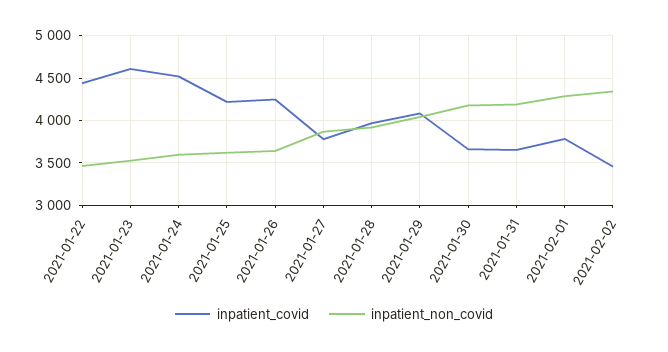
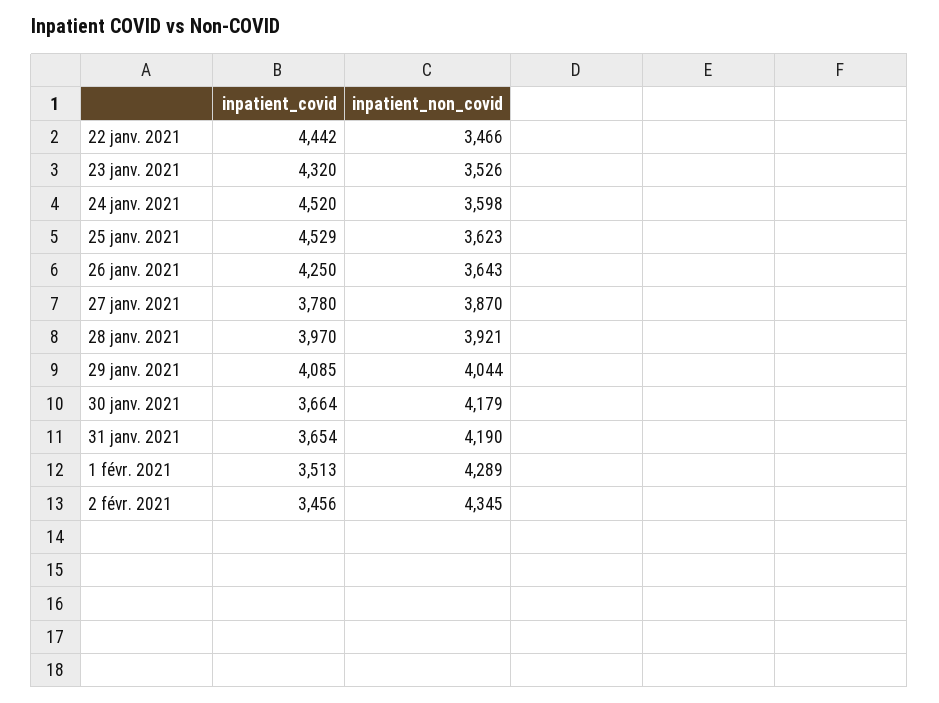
inpatient_covid, 2021-01-23: 4600 -> 4320
inpatient_covid, 2021-01-25: 4200 -> 4529
inpatient_covid, 2021-02-01: 3800 -> 3513

